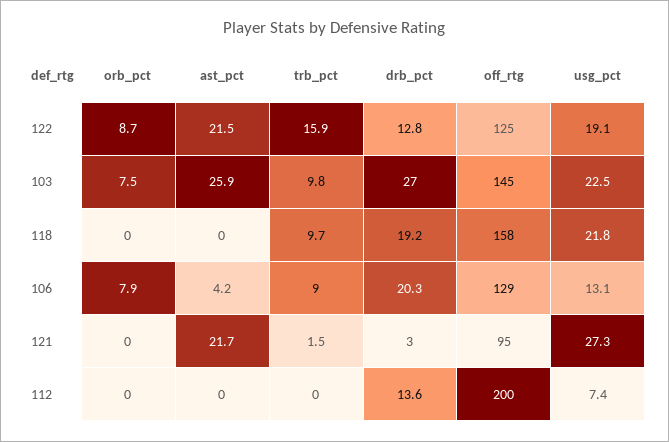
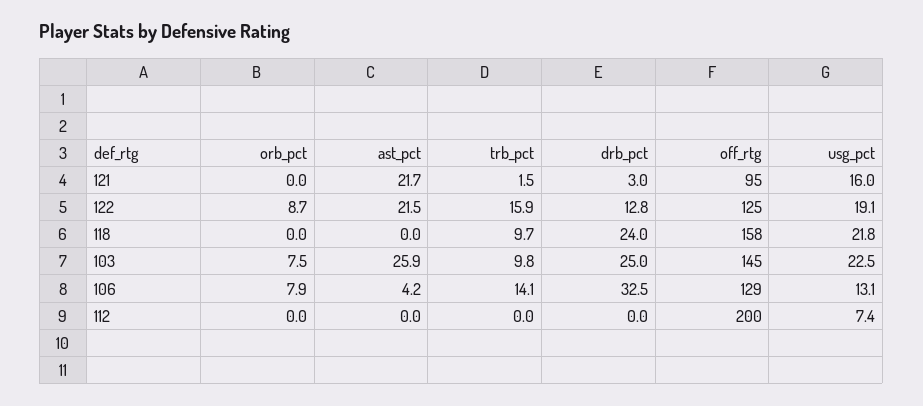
drb_pct, 103: 27 -> 25
drb_pct, 118: 19.2 -> 24
trb_pct, 106: 9 -> 14.1
drb_pct, 106: 20.3 -> 32.5
usg_pct, 121: 27.3 -> 16
drb_pct, 112: 13.6 -> 0

